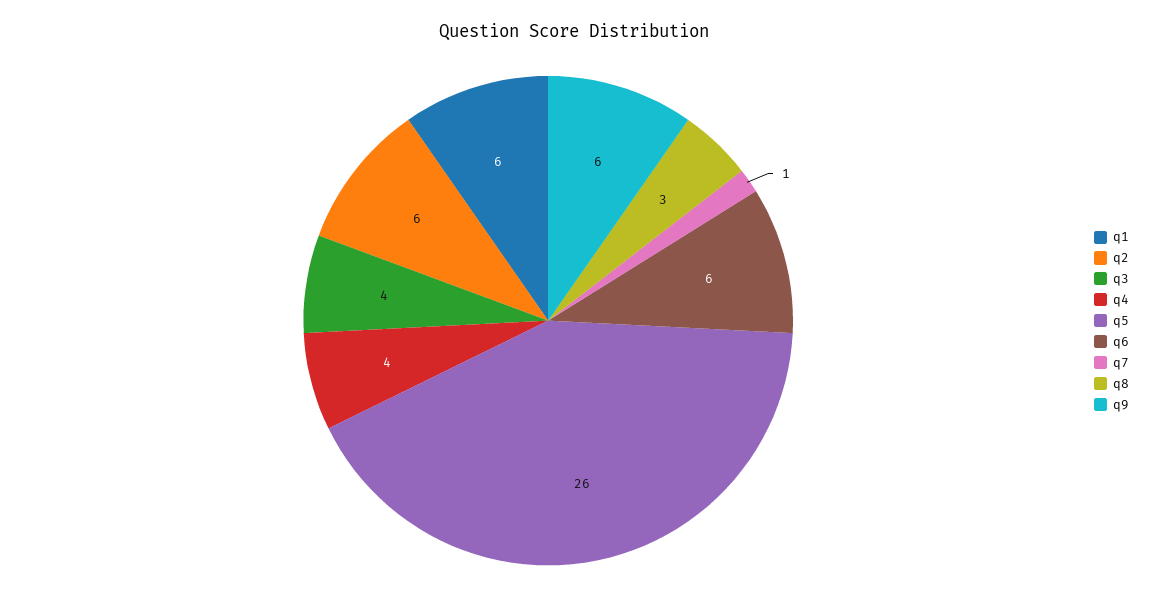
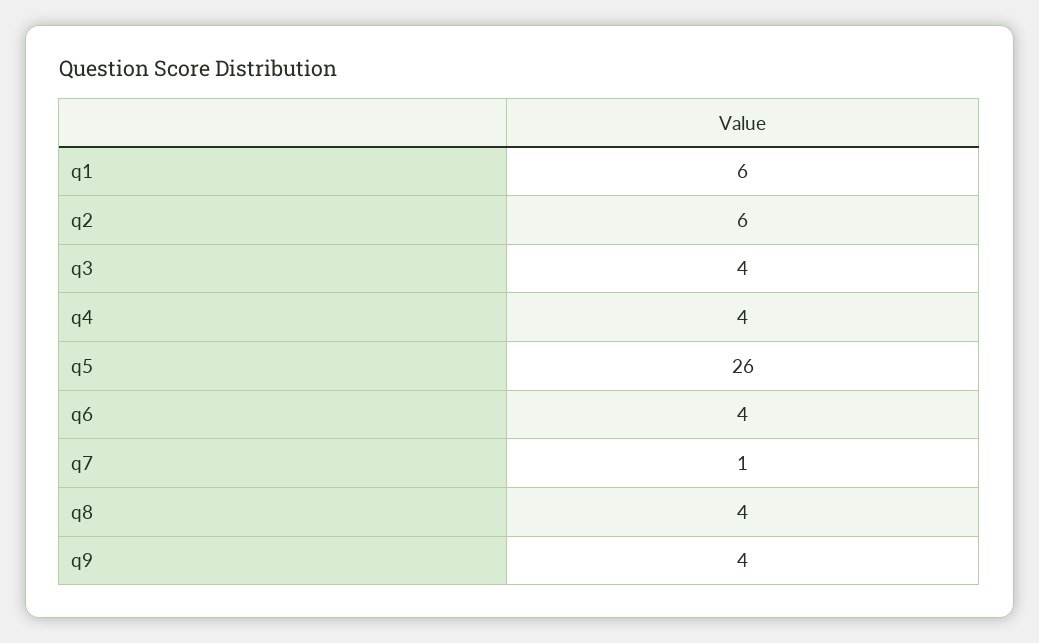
q6: 6 -> 4
q8: 3 -> 4
q9: 6 -> 4

